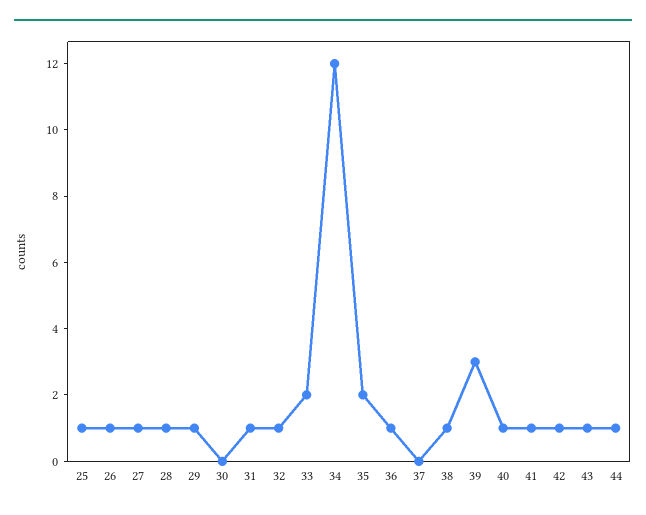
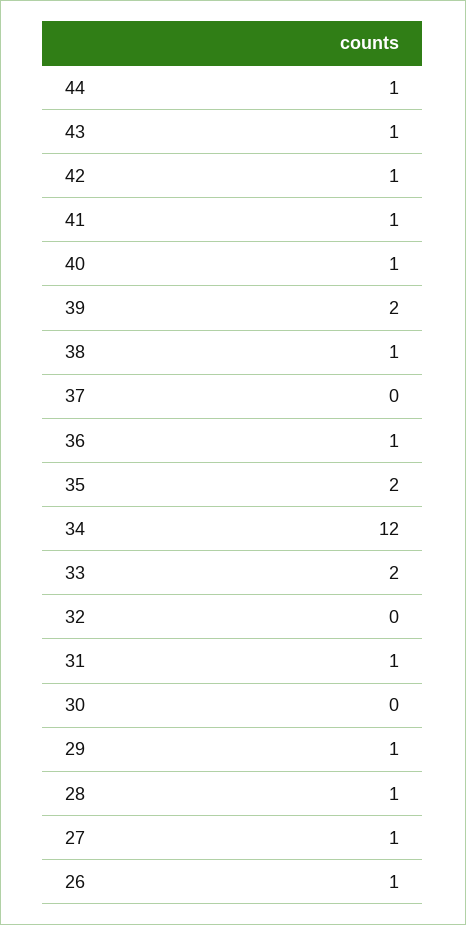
25: 1 -> none
32: 1 -> 0
39: 3 -> 2

